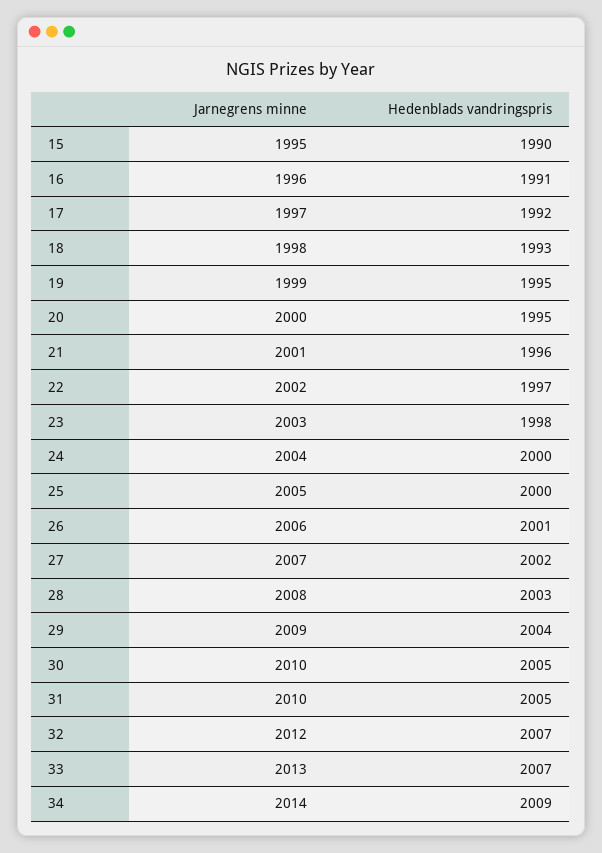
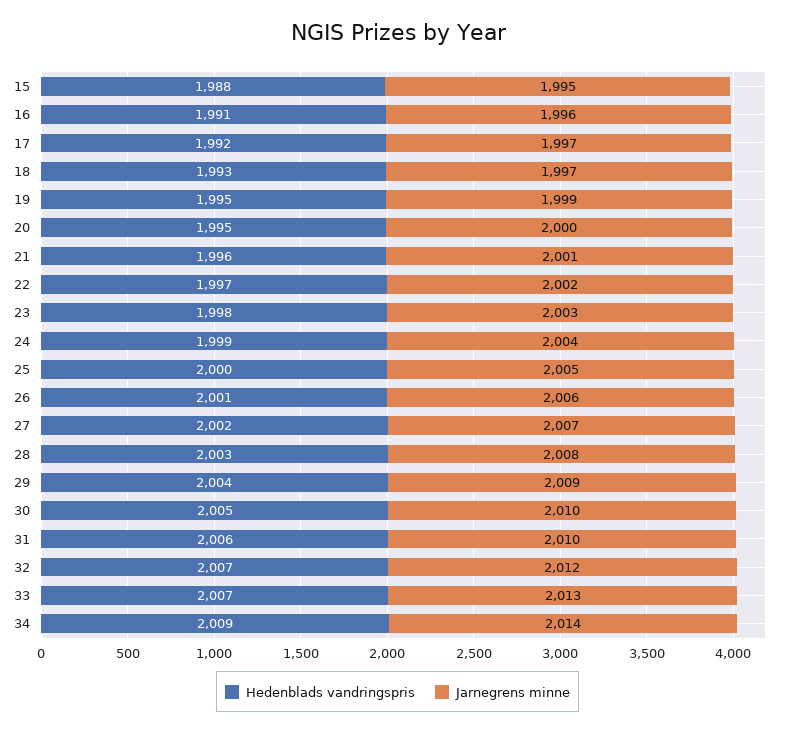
Hedenblads vandringspris, 15: 1990 -> 1988
Jarnegrens minne, 18: 1998 -> 1997
Hedenblads vandringspris, 24: 2000 -> 1999
Hedenblads vandringspris, 31: 2005 -> 2006

